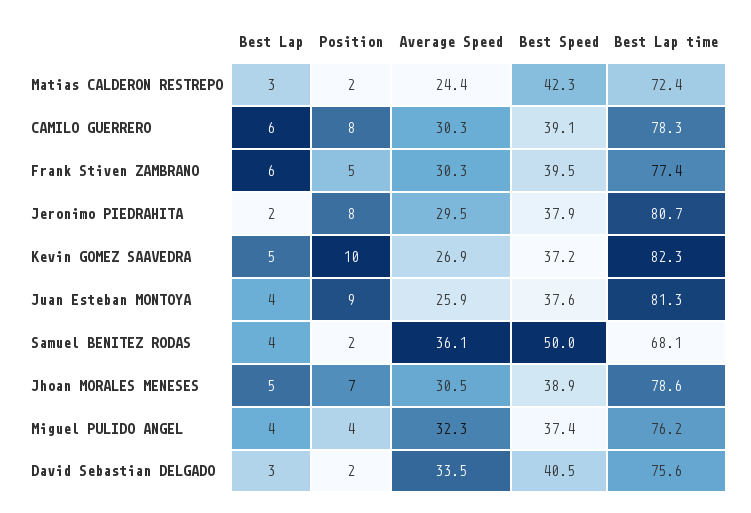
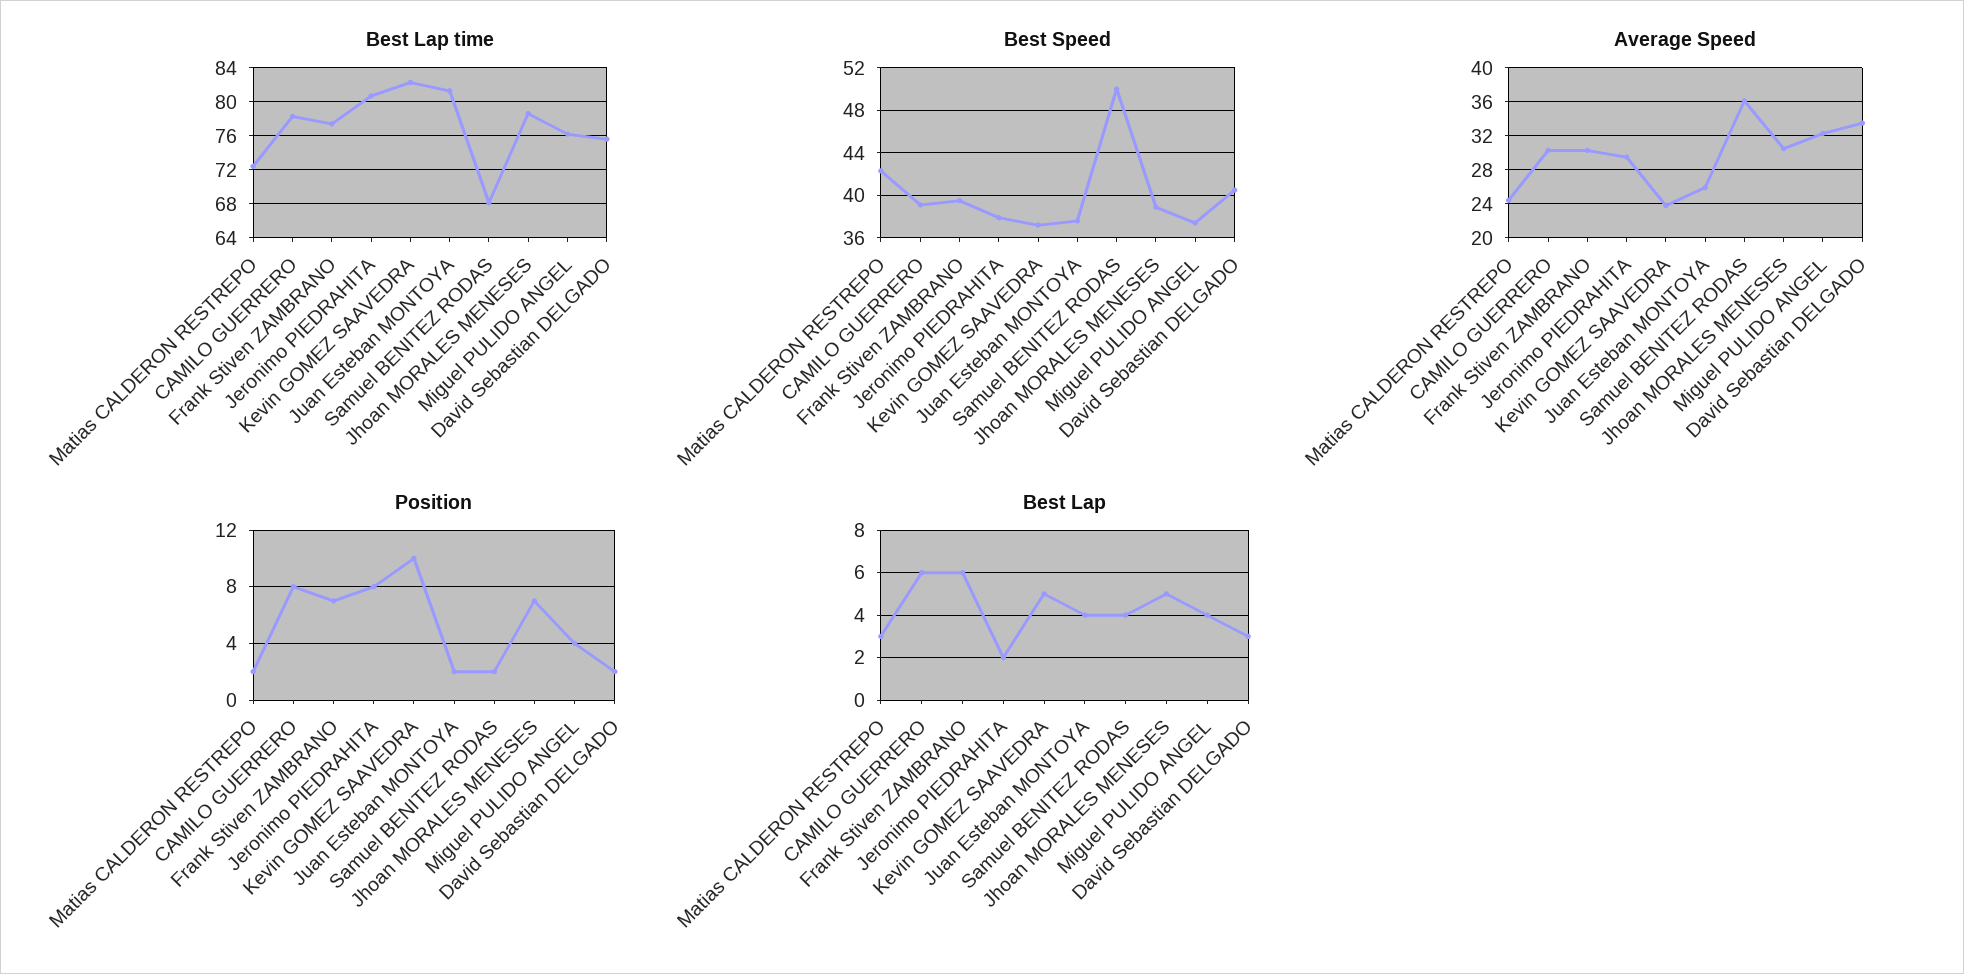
Position, Frank Stiven ZAMBRANO: 5 -> 7
Average Speed, Kevin GOMEZ SAAVEDRA: 26.9 -> 24
Position, Juan Esteban MONTOYA: 9 -> 2

